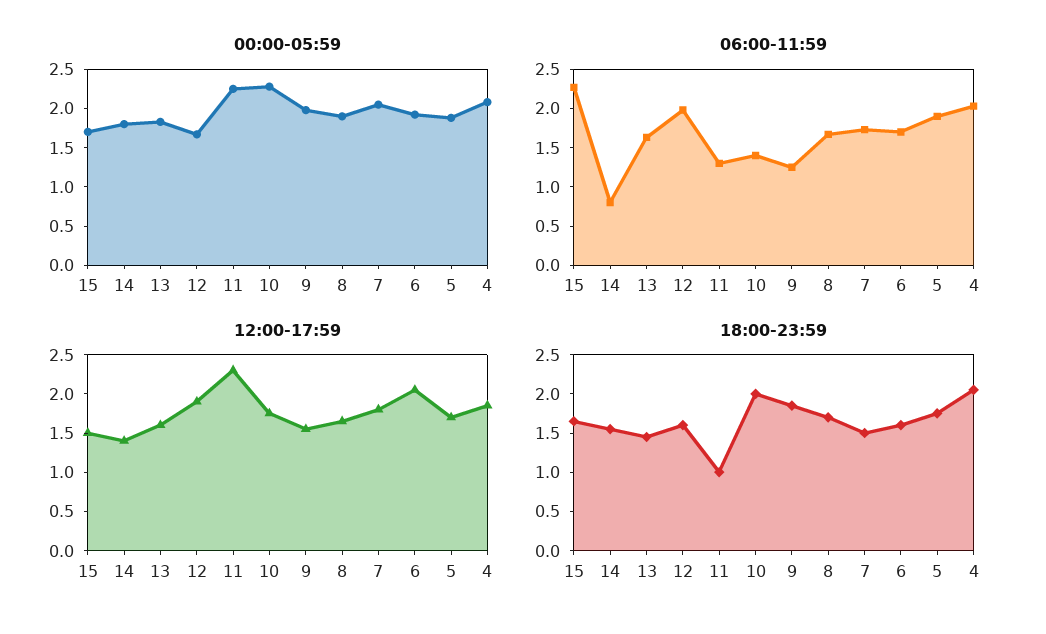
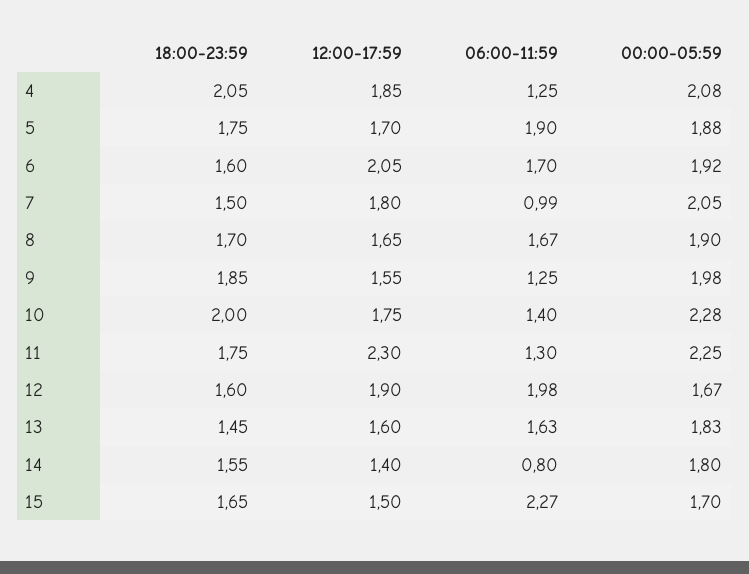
06:00-11:59, 7: 1.75 -> 0.99
06:00-11:59, 4: 2 -> 1.25
18:00-23:59, 11: 1 -> 1.75

